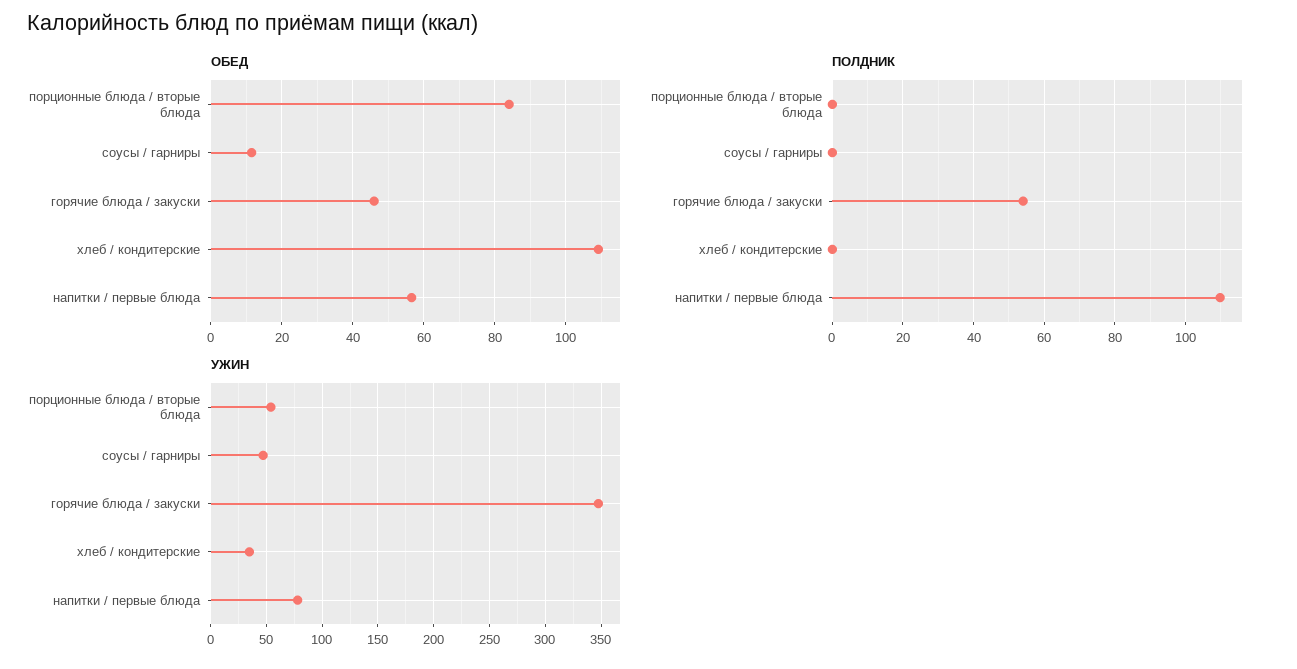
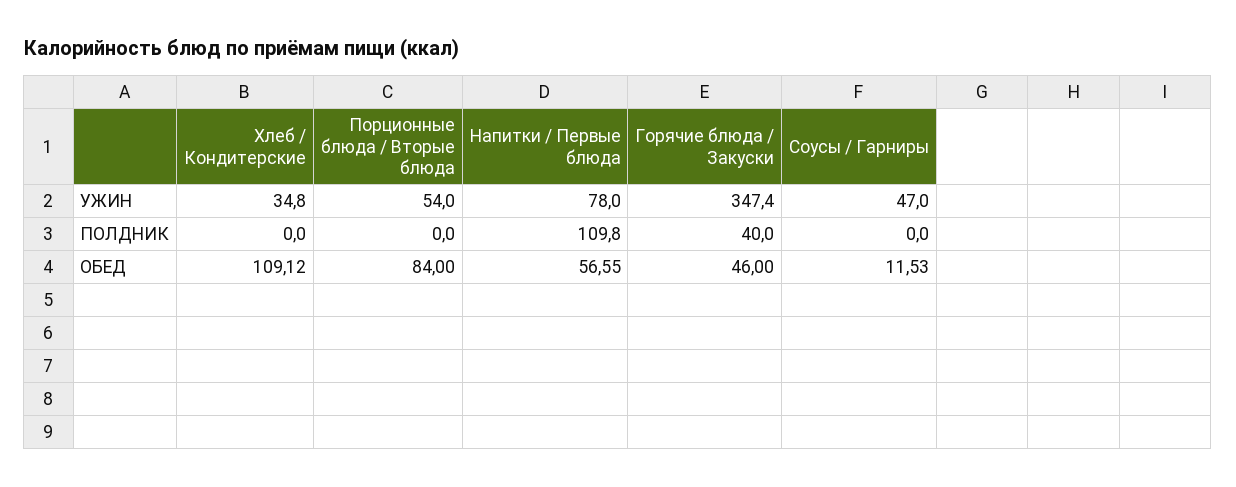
ПОЛДНИК, горячие блюда / закуски: 54 -> 40

